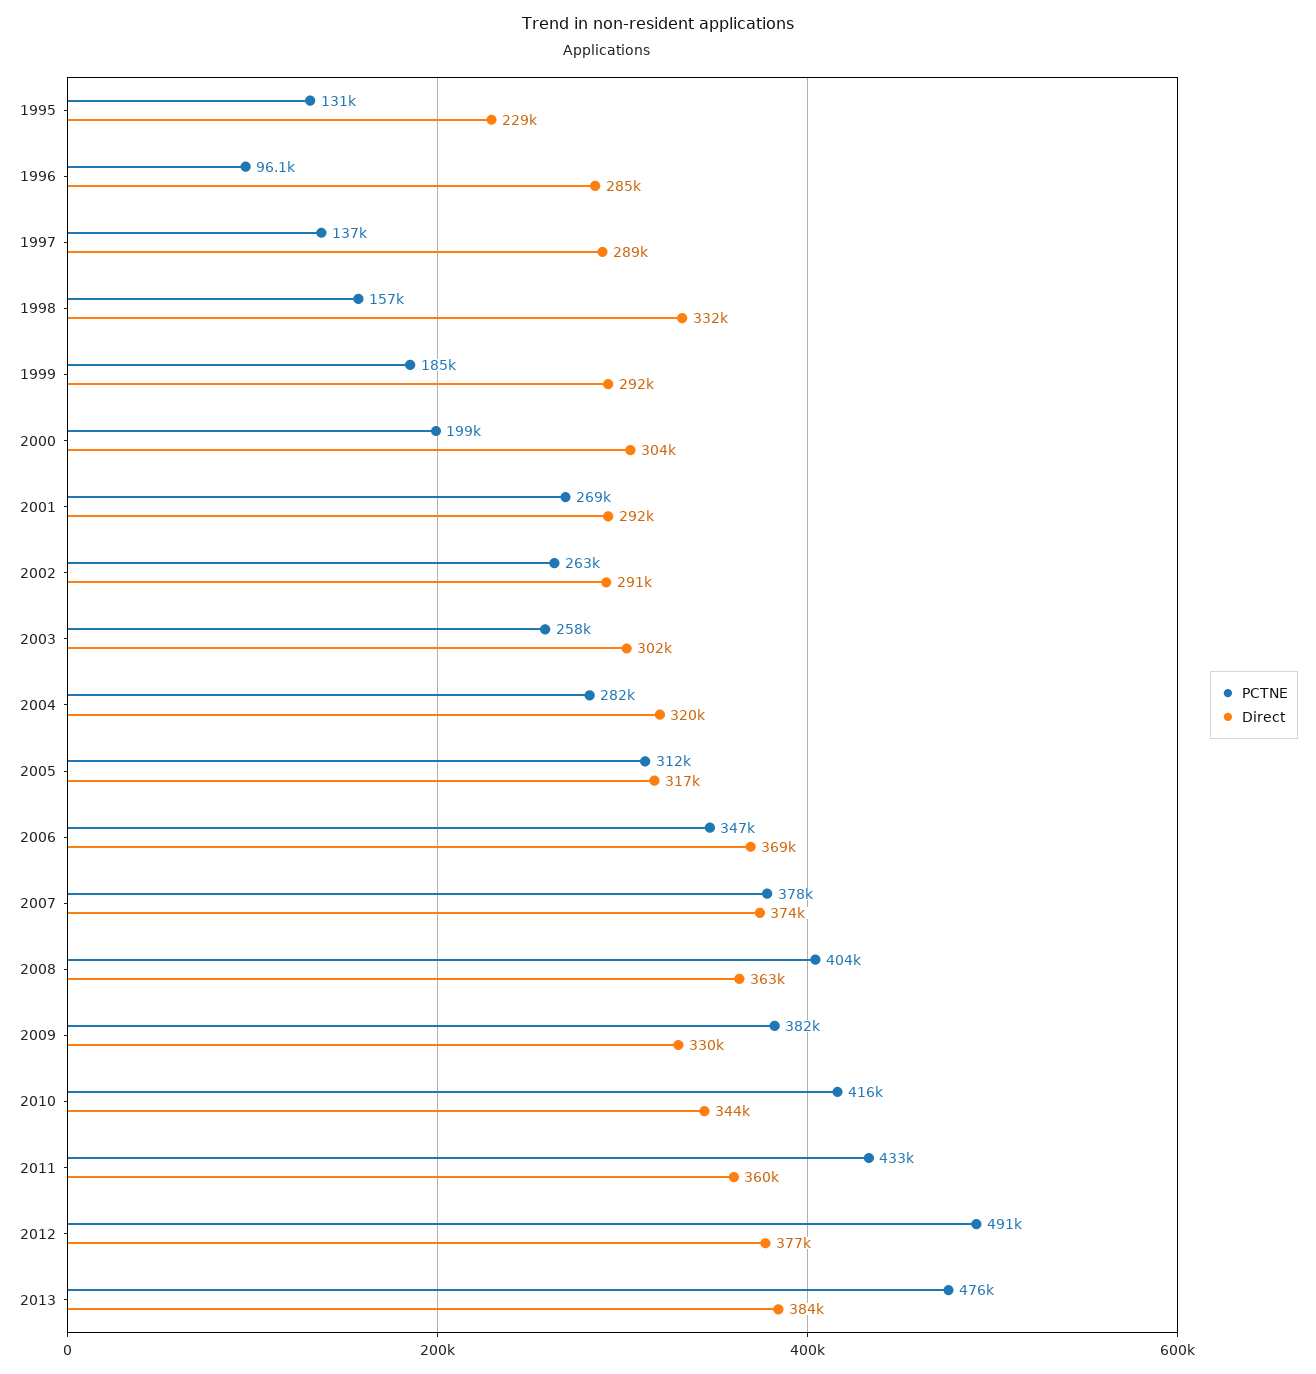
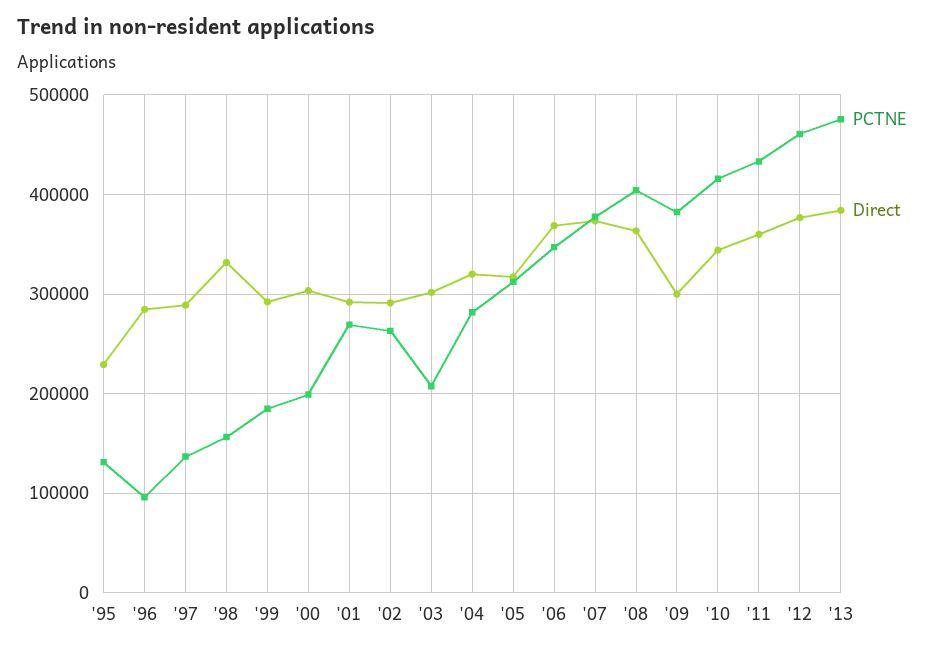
PCTNE, 2003: 258000 -> 210000
Direct, 2009: 330000 -> 300000
PCTNE, 2012: 491000 -> 460000

